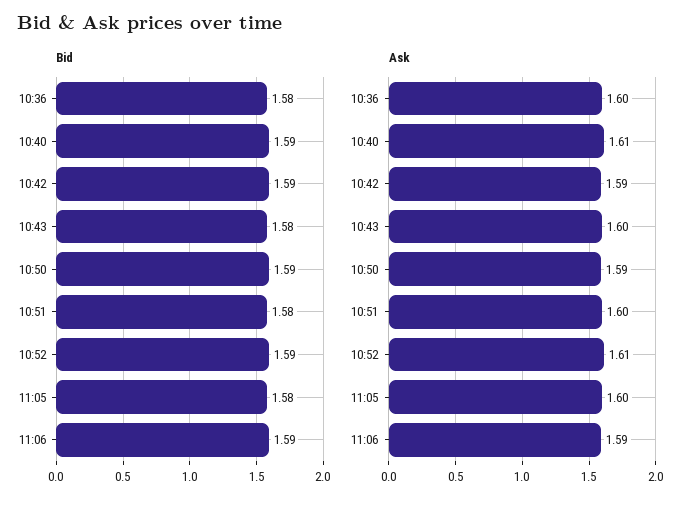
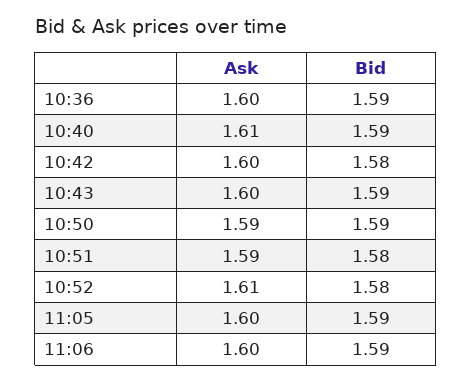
Bid, 10:36: 1.58 -> 1.59
Bid, 10:42: 1.59 -> 1.58
Bid, 10:43: 1.58 -> 1.59
Bid, 10:52: 1.59 -> 1.58
Bid, 11:05: 1.58 -> 1.59
Ask, 10:42: 1.59 -> 1.6
Ask, 10:51: 1.6 -> 1.59
Ask, 11:06: 1.59 -> 1.6

